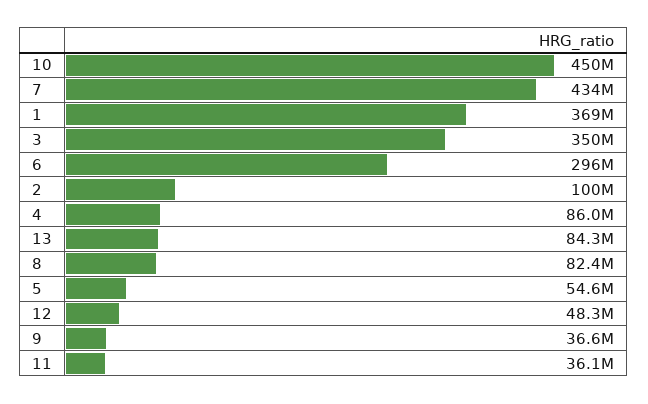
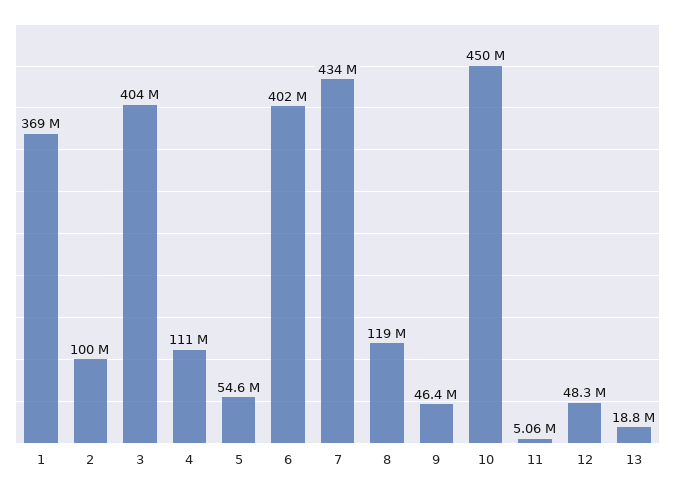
3: 350000000 -> 404000000
6: 296000000 -> 402000000
4: 86000000 -> 111000000
13: 84300000 -> 18800000
8: 82400000 -> 119000000
9: 36600000 -> 46400000
11: 36100000 -> 5060000

